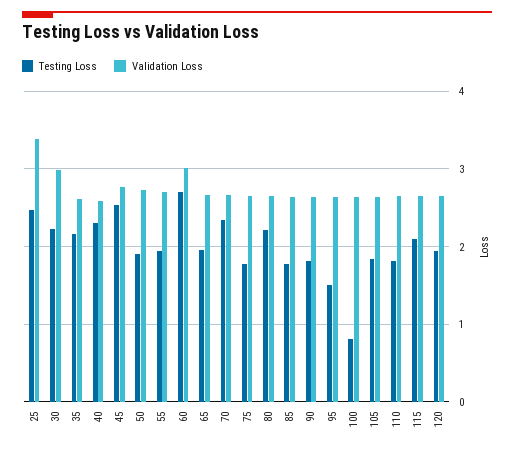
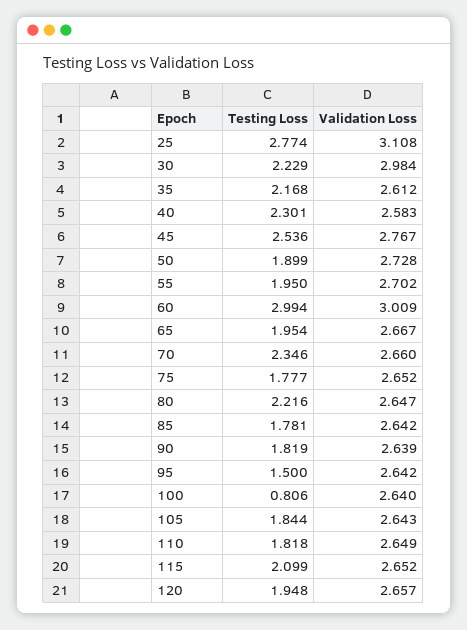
Testing Loss, 25: 2.5 -> 2.774
Validation Loss, 25: 3.4 -> 3.108
Testing Loss, 60: 2.7 -> 2.994

